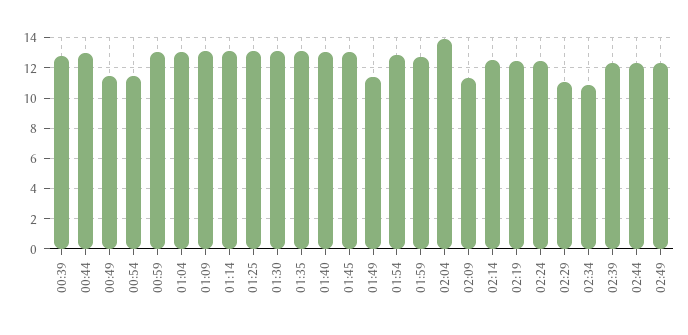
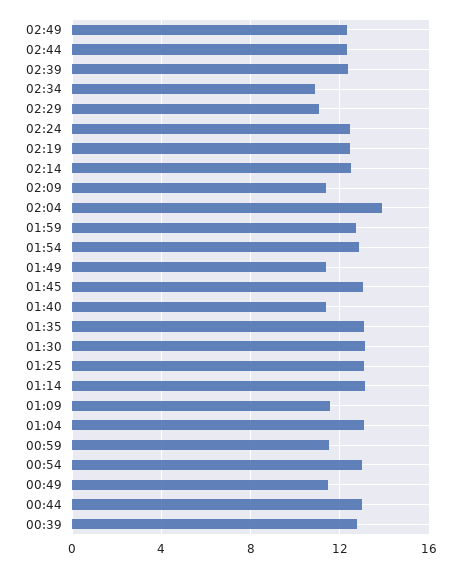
00:54: 11.5 -> 13
00:59: 13 -> 11.5
01:09: 13 -> 11.5
01:40: 13 -> 11.5

